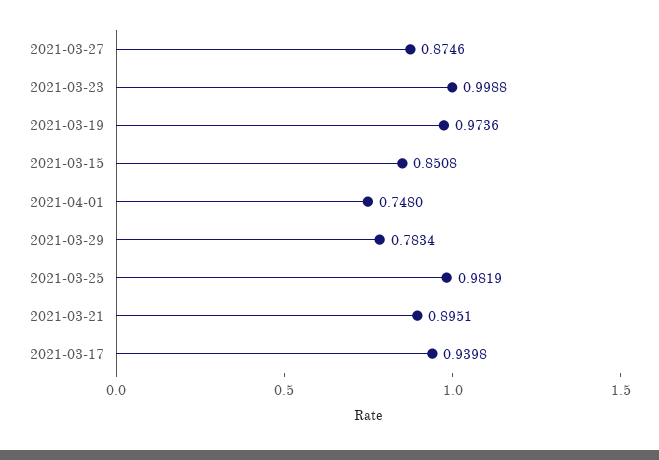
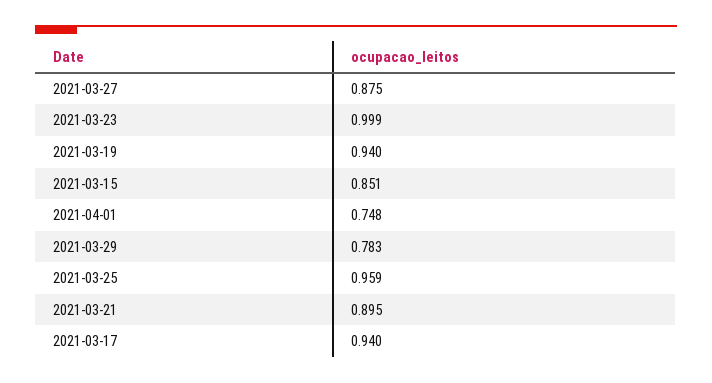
2021-03-19: 0.9736 -> 0.94
2021-03-25: 0.9819 -> 0.959

